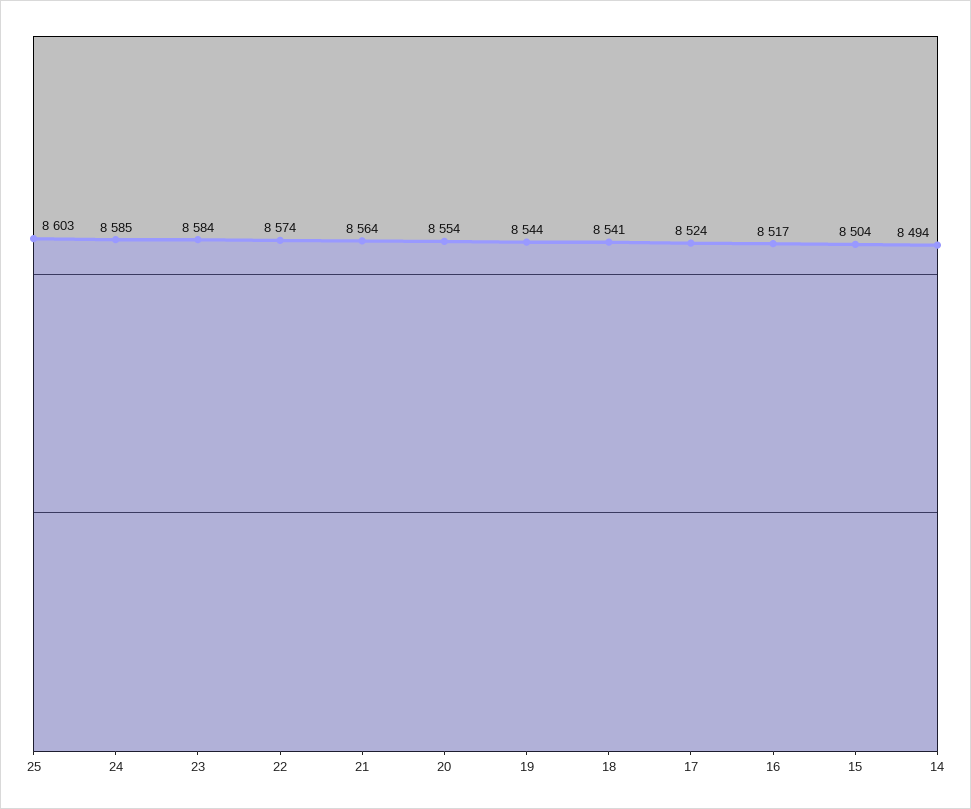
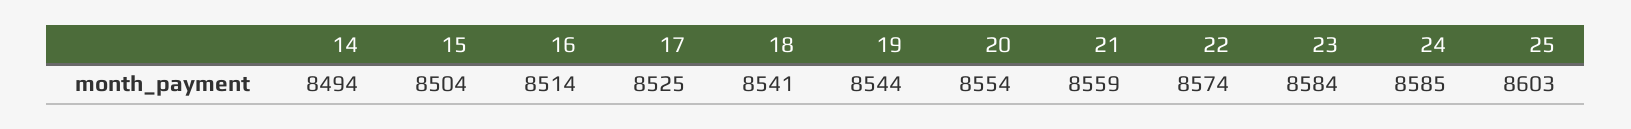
21: 8564 -> 8559
17: 8524 -> 8525
16: 8517 -> 8514

